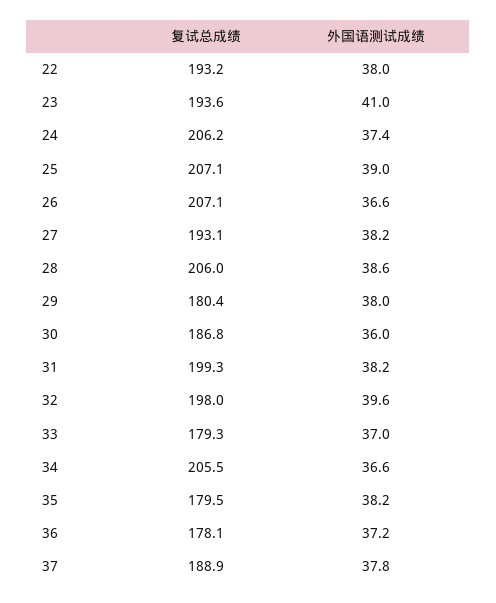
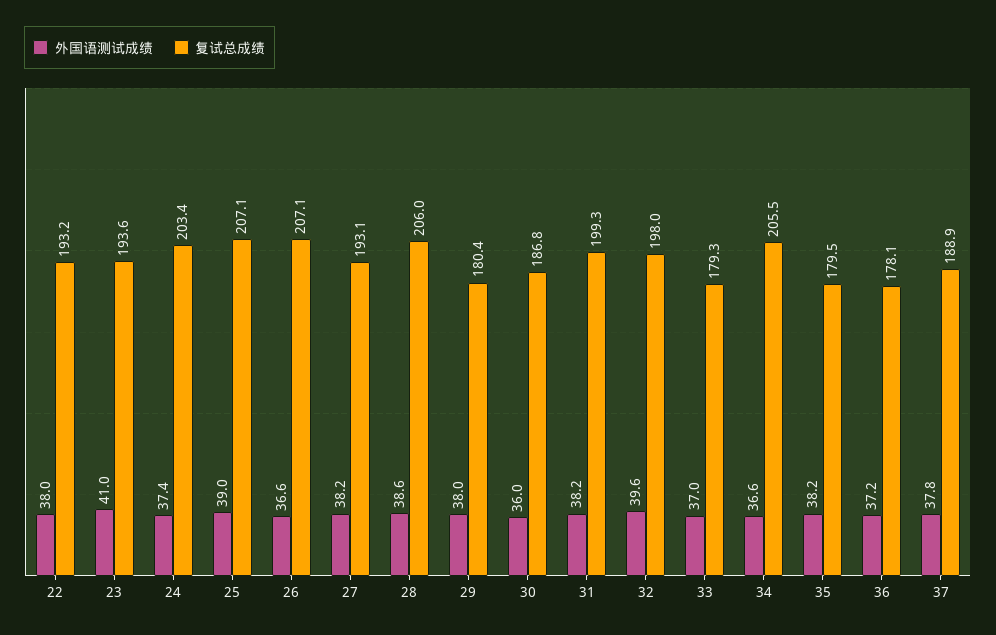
复试总成绩, 24: 206.2 -> 203.4

